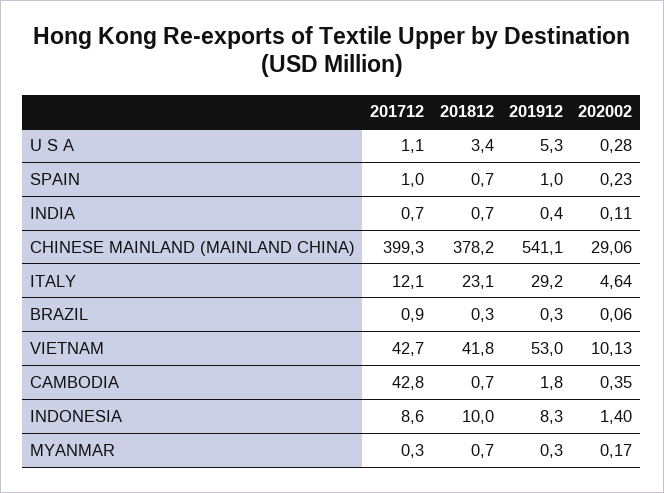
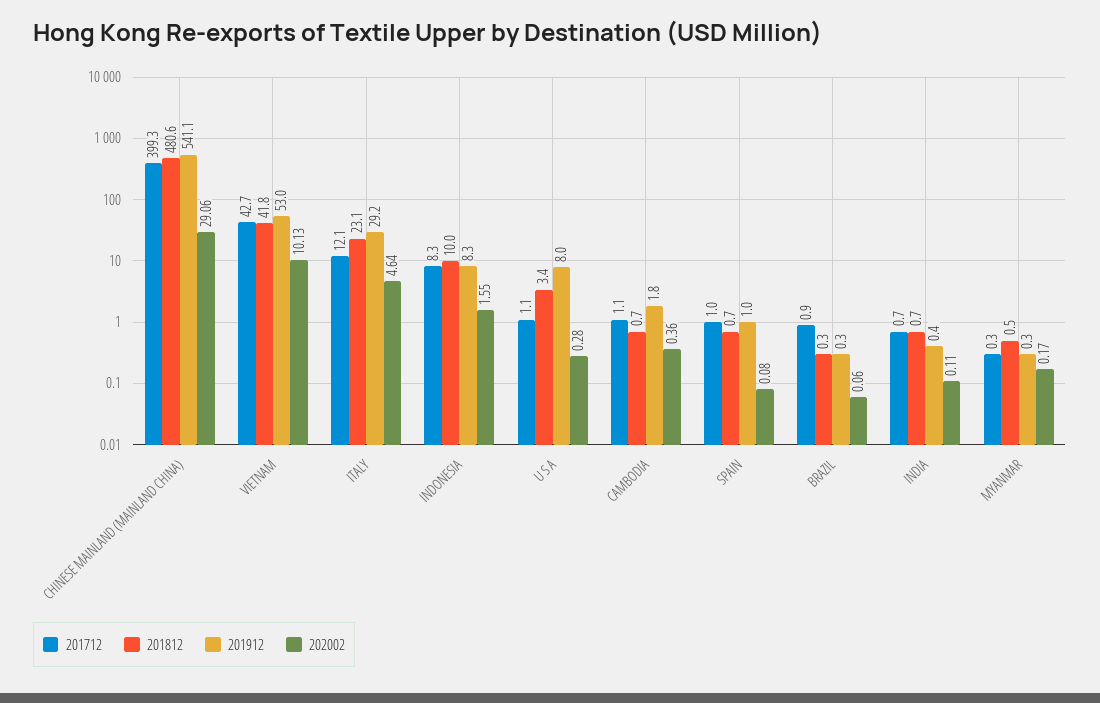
201912, U S A: 5.3 -> 8
202002, SPAIN: 0.23 -> 0.08
201812, CHINESE MAINLAND (MAINLAND CHINA): 378.2 -> 480.6
201712, CAMBODIA: 42.8 -> 1.1
202002, CAMBODIA: 0.35 -> 0.36
201712, INDONESIA: 8.6 -> 8.3
202002, INDONESIA: 1.4 -> 1.55
201812, MYANMAR: 0.7 -> 0.5

